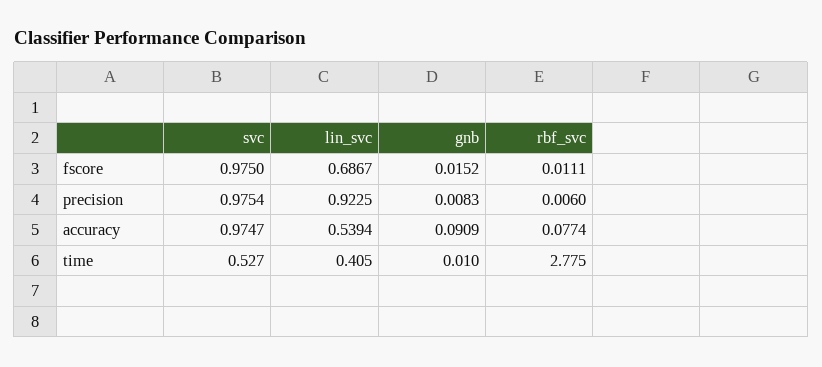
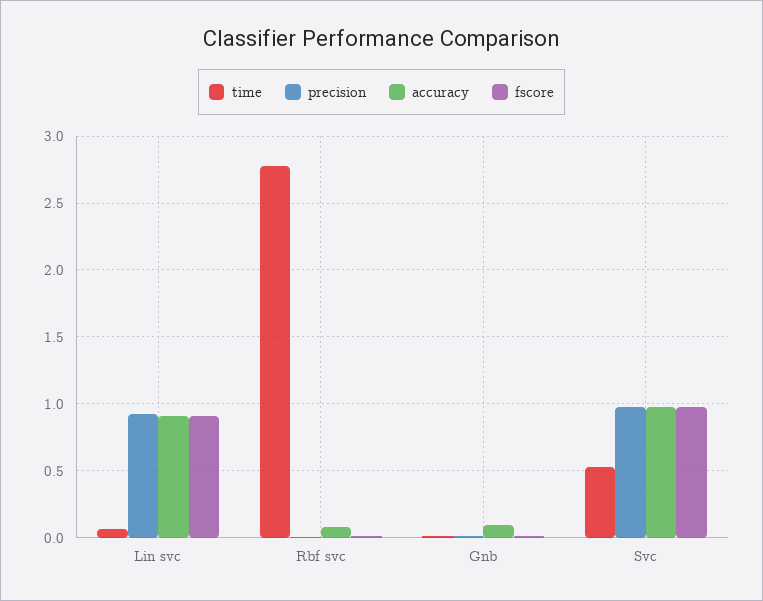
fscore, lin_svc: 0.6867 -> 0.9
accuracy, lin_svc: 0.5394 -> 0.9
time, lin_svc: 0.405 -> 0.05

